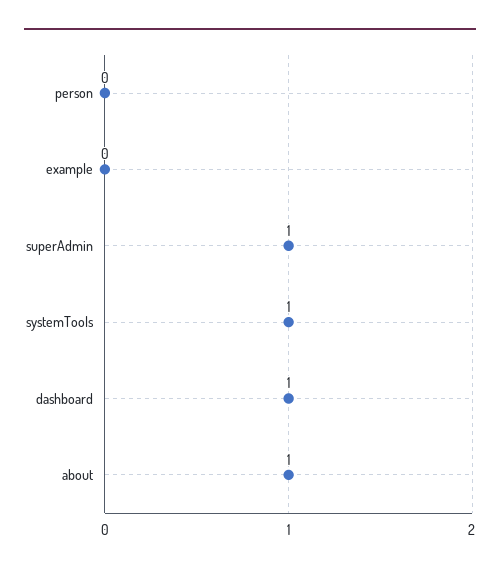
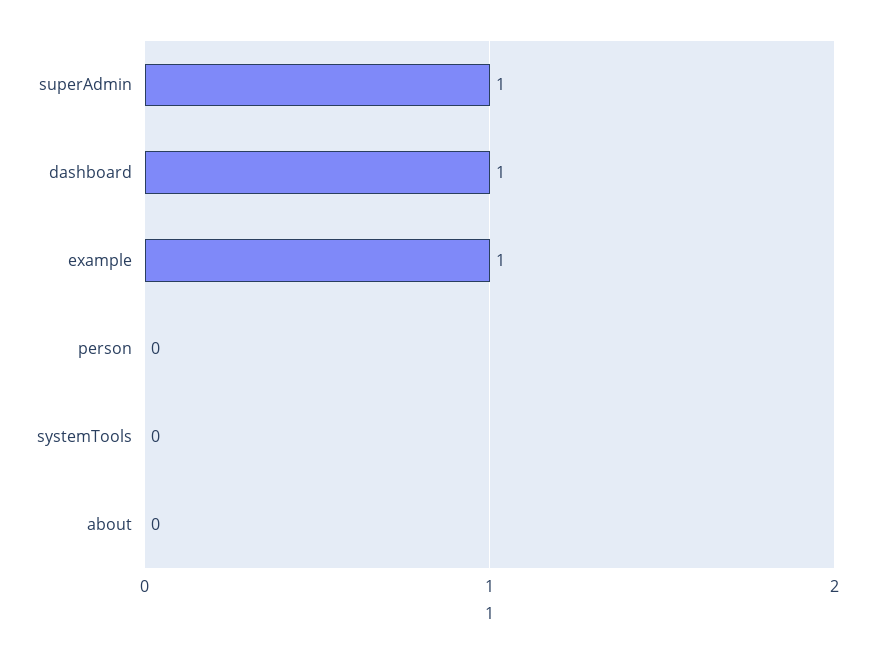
example: 0 -> 1
systemTools: 1 -> 0
about: 1 -> 0

